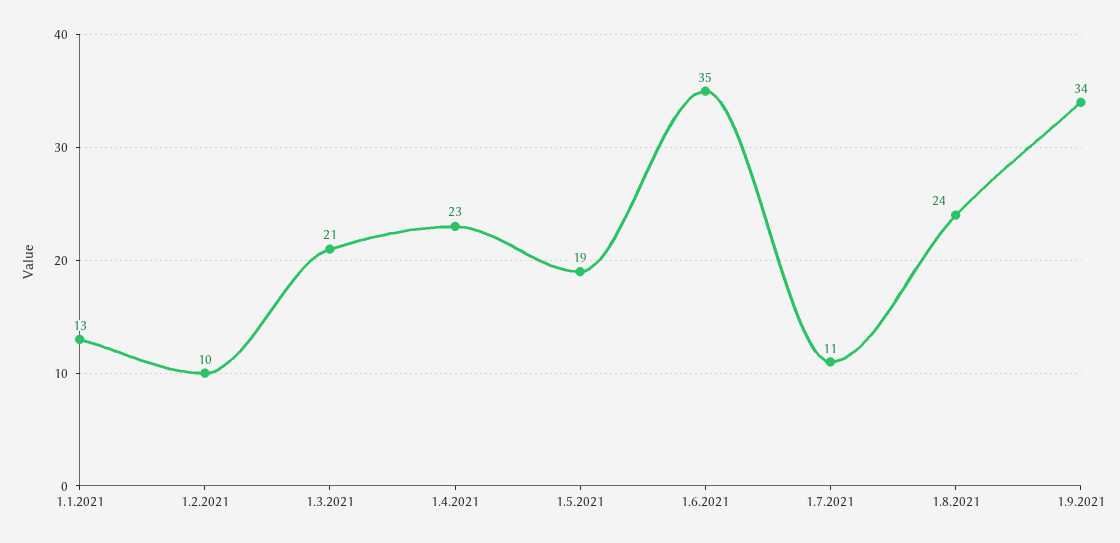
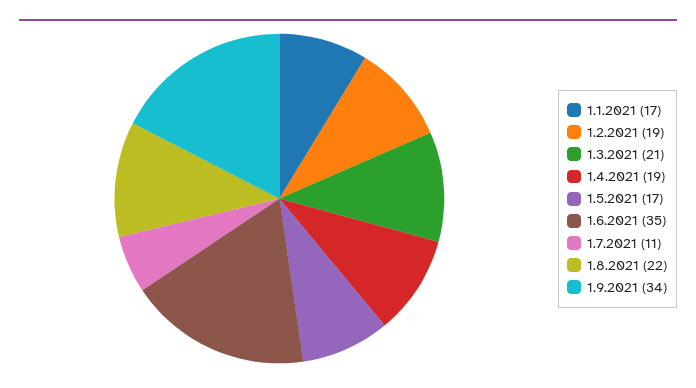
1.1.2021: 13 -> 17
1.2.2021: 10 -> 19
1.4.2021: 23 -> 19
1.5.2021: 19 -> 17
1.8.2021: 24 -> 22

